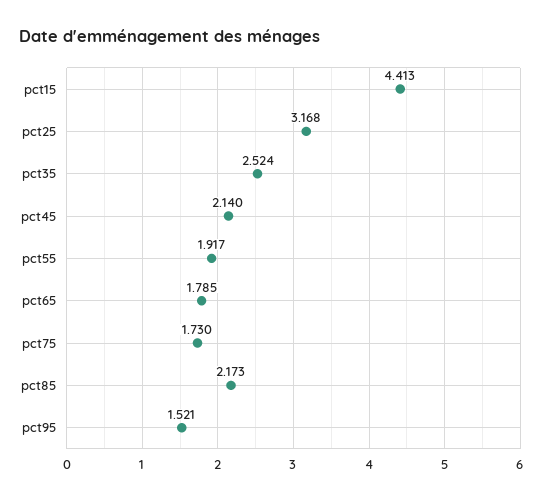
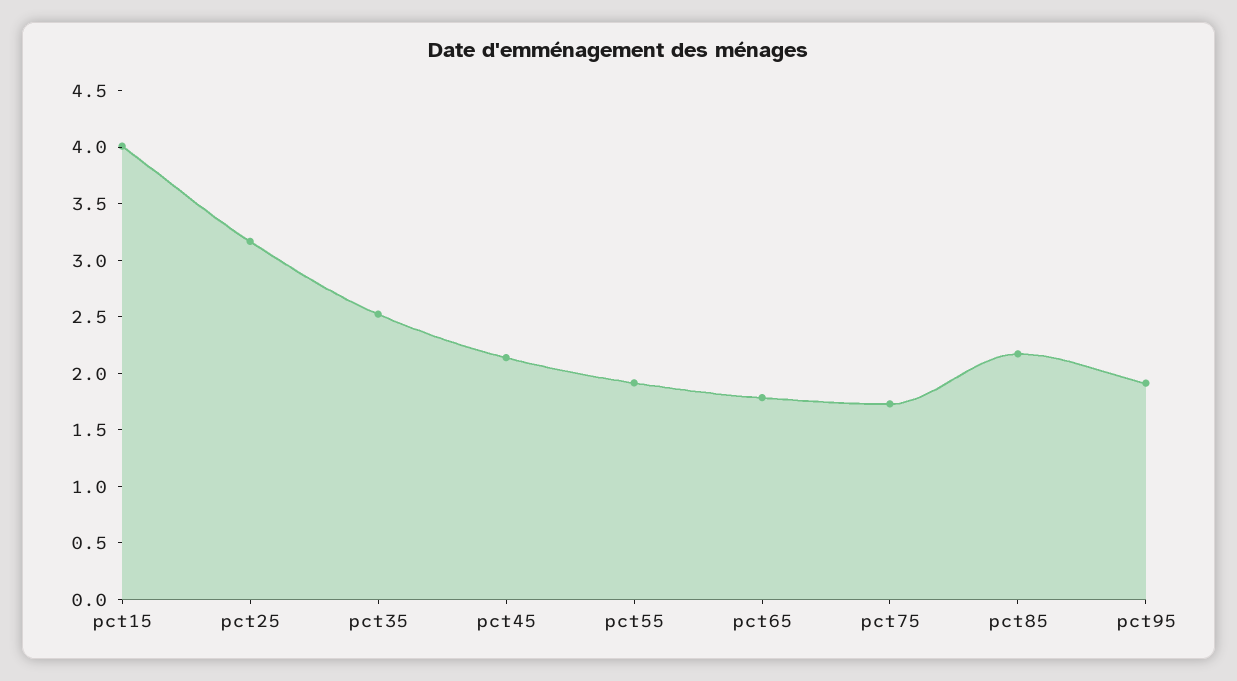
pct15: 4.413 -> 4
pct95: 1.521 -> 1.9

